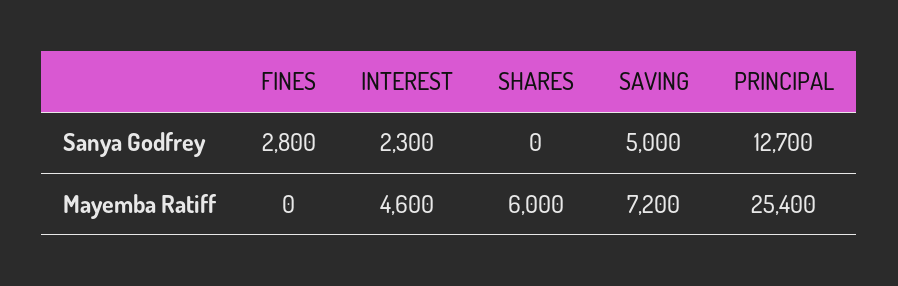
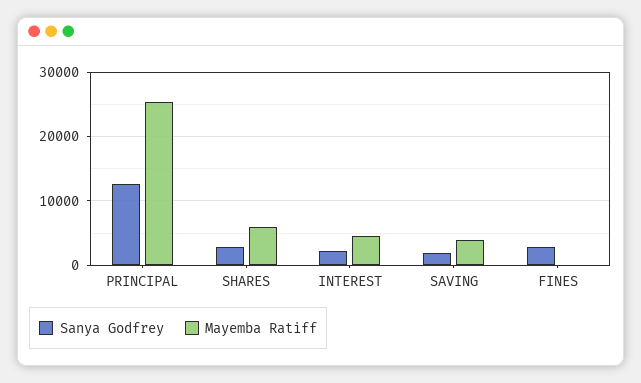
Sanya Godfrey, SHARES: 0 -> 3000
Sanya Godfrey, SAVING: 5000 -> 2000
Mayemba Ratiff, SAVING: 7200 -> 4000

